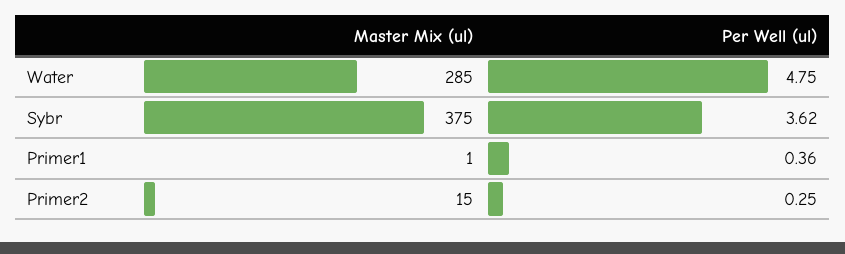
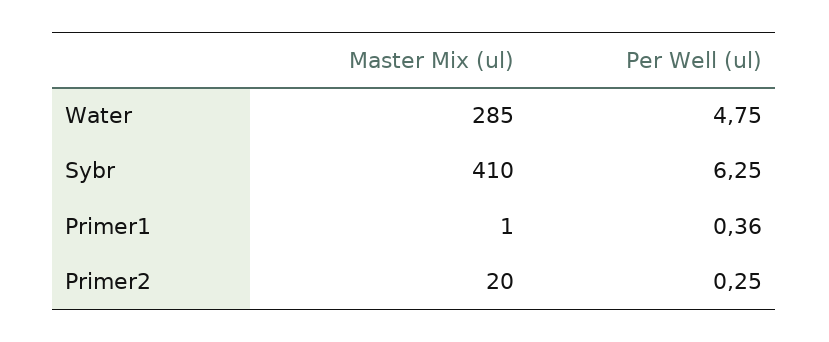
Master Mix (ul), Sybr: 375 -> 410
Per Well (ul), Sybr: 3.62 -> 6.25
Master Mix (ul), Primer2: 15 -> 20

